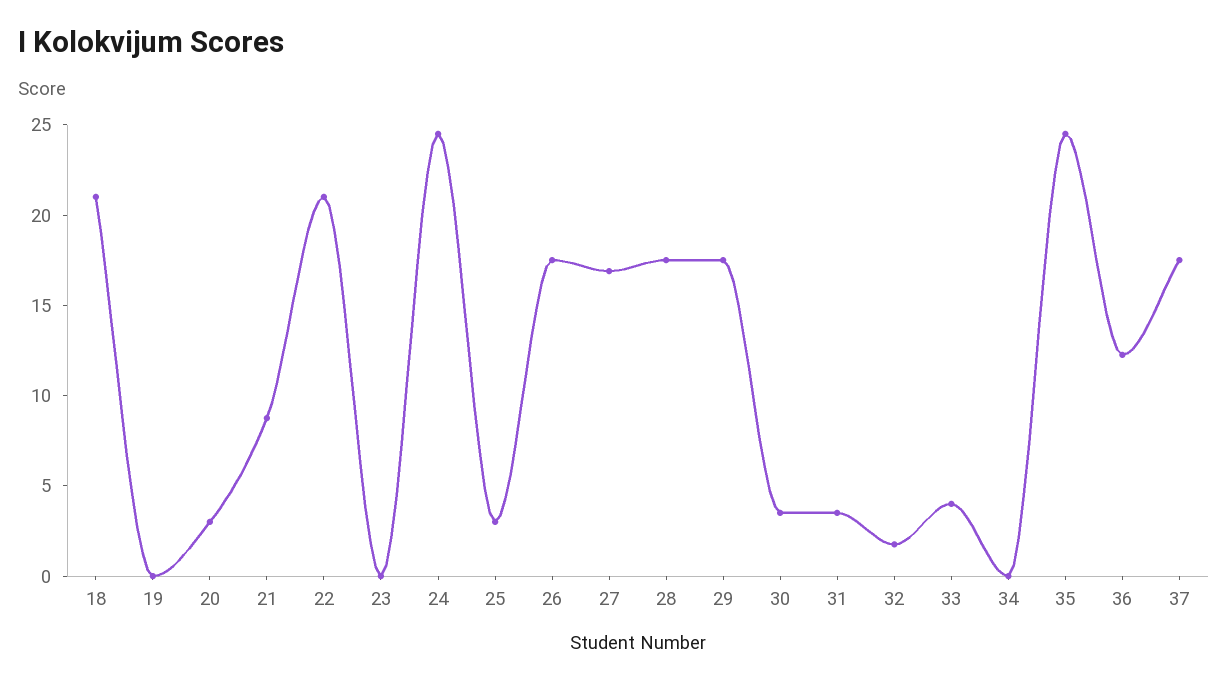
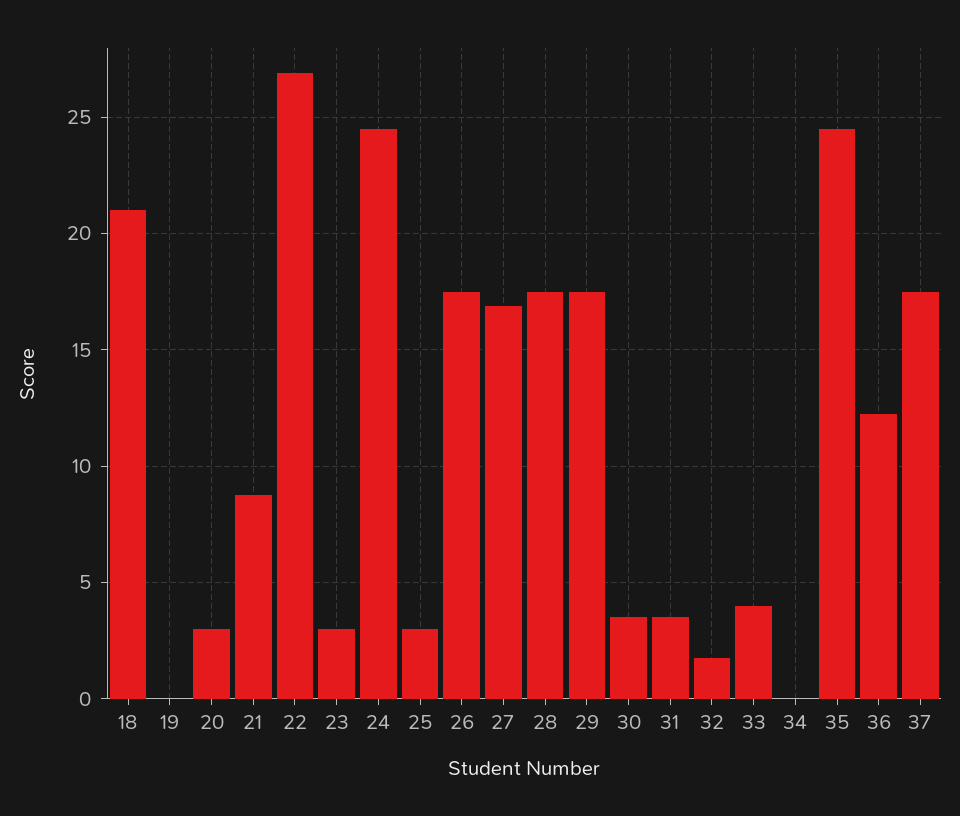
22: 21 -> 27
23: 0 -> 3

